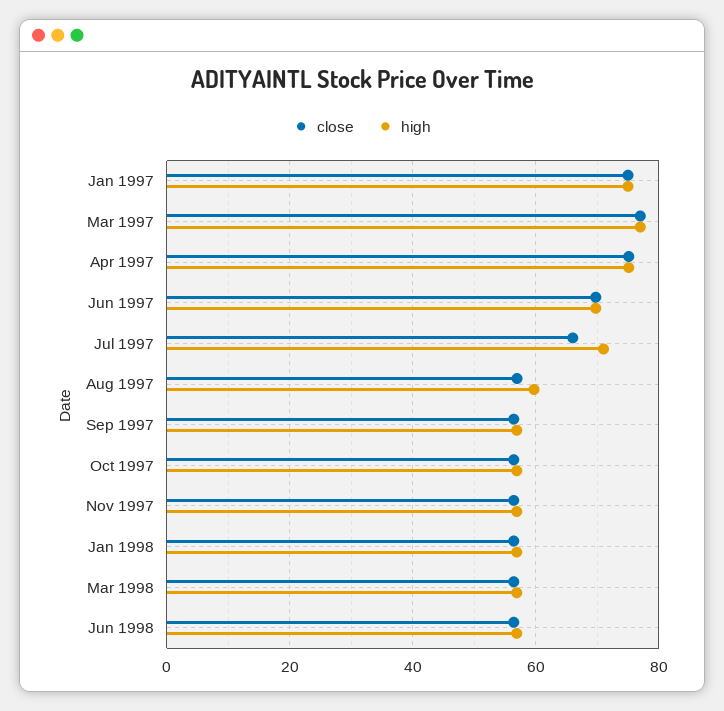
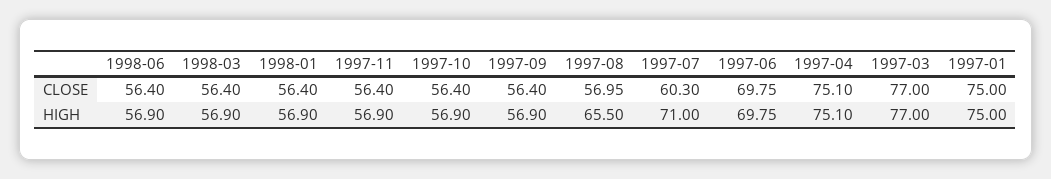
close, Jul 1997: 66 -> 60.3
high, Aug 1997: 60 -> 65.5

